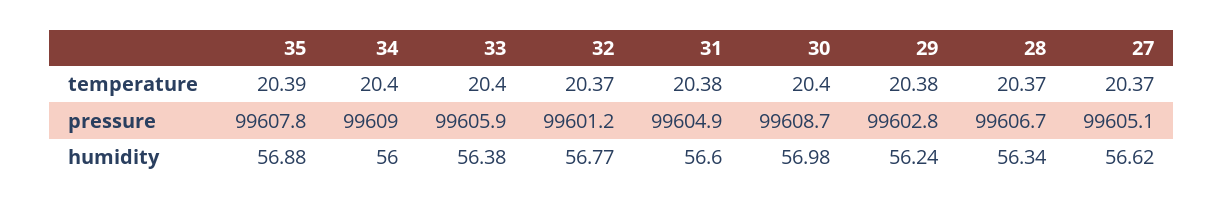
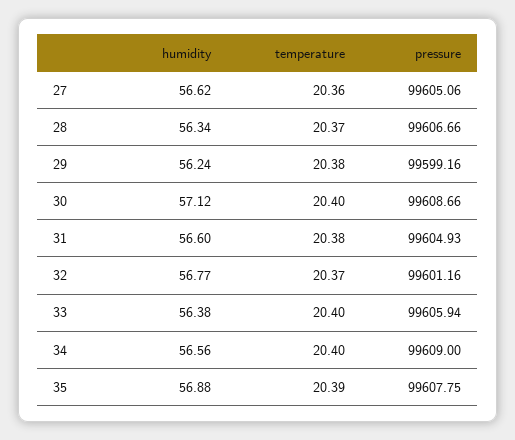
27, temperature: 20.37 -> 20.36
29, pressure: 99602.8 -> 99599.16
34, humidity: 56 -> 56.56
30, humidity: 56.98 -> 57.12

